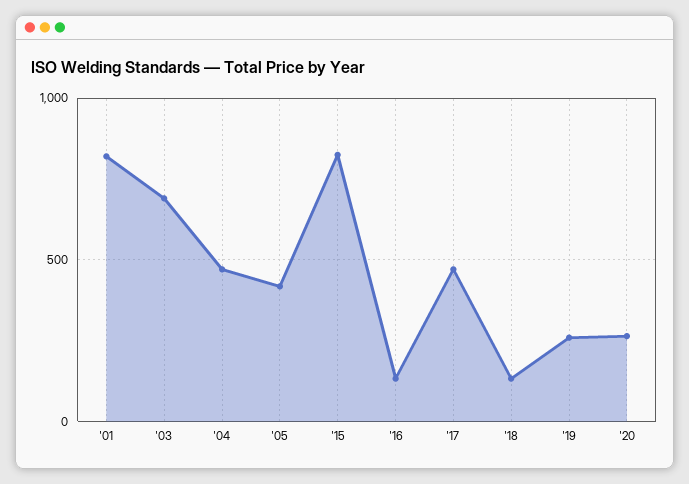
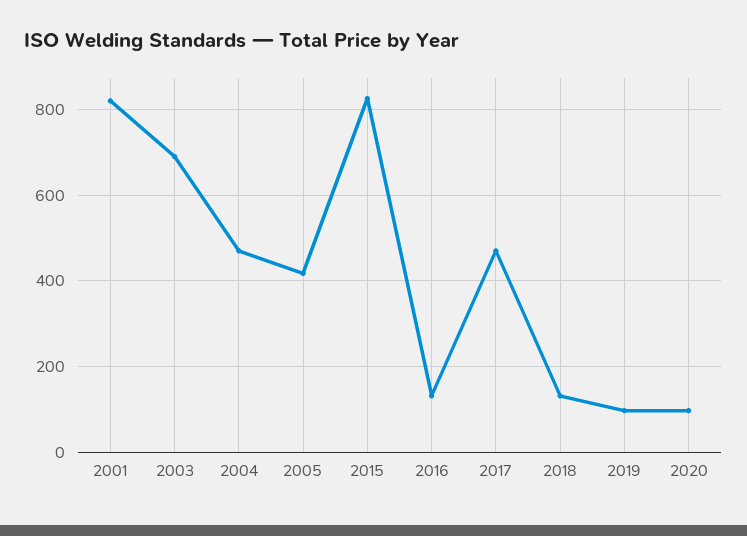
'19: 250 -> 100
'20: 250 -> 100

